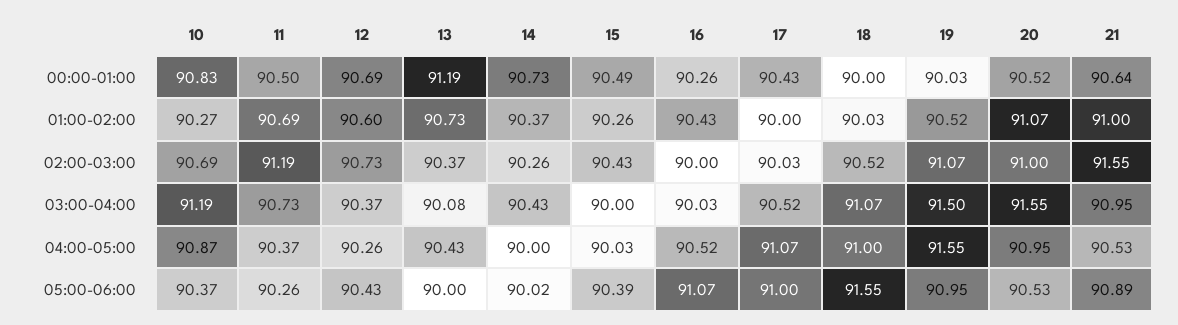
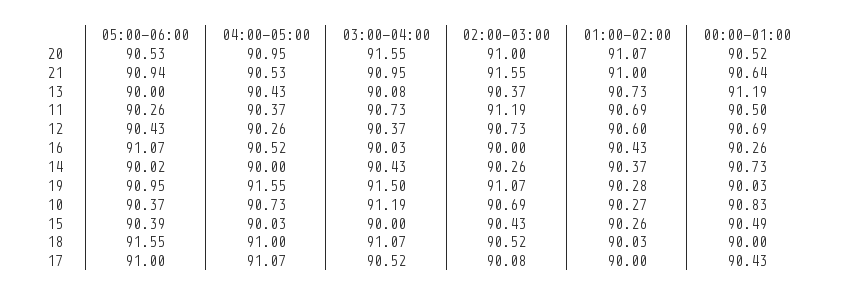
19, 01:00-02:00: 90.52 -> 90.28
17, 02:00-03:00: 90.03 -> 90.08
10, 04:00-05:00: 90.87 -> 90.73
21, 05:00-06:00: 90.89 -> 90.94

